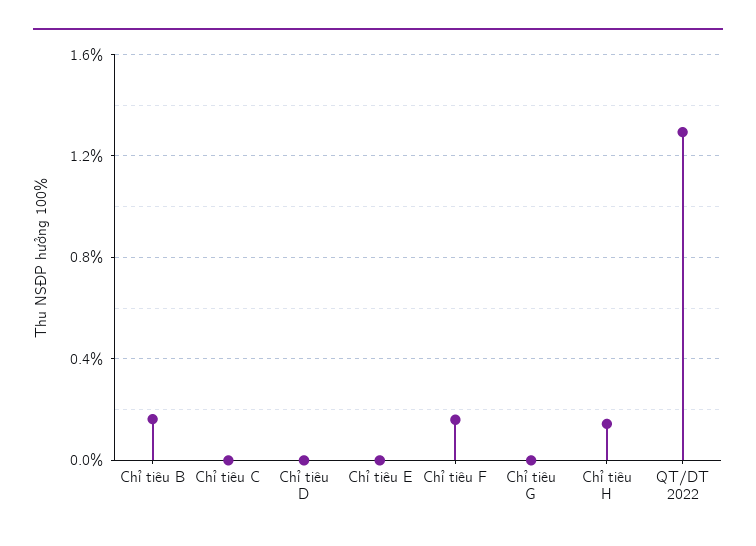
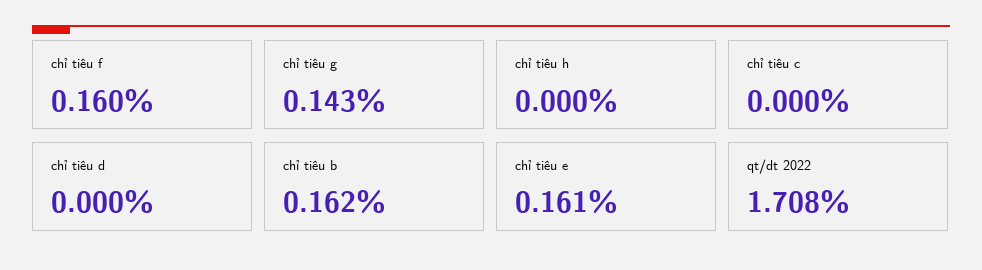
Chỉ tiêu E: 0 -> 0.161
Chỉ tiêu G: 0 -> 0.143
Chỉ tiêu H: 0.15 -> 0
QT/DT 2022: 1.3 -> 1.708

